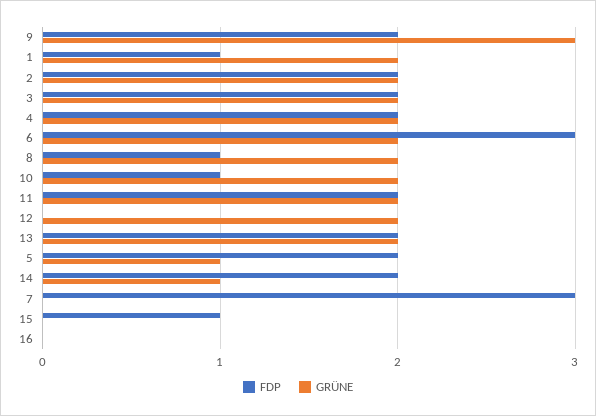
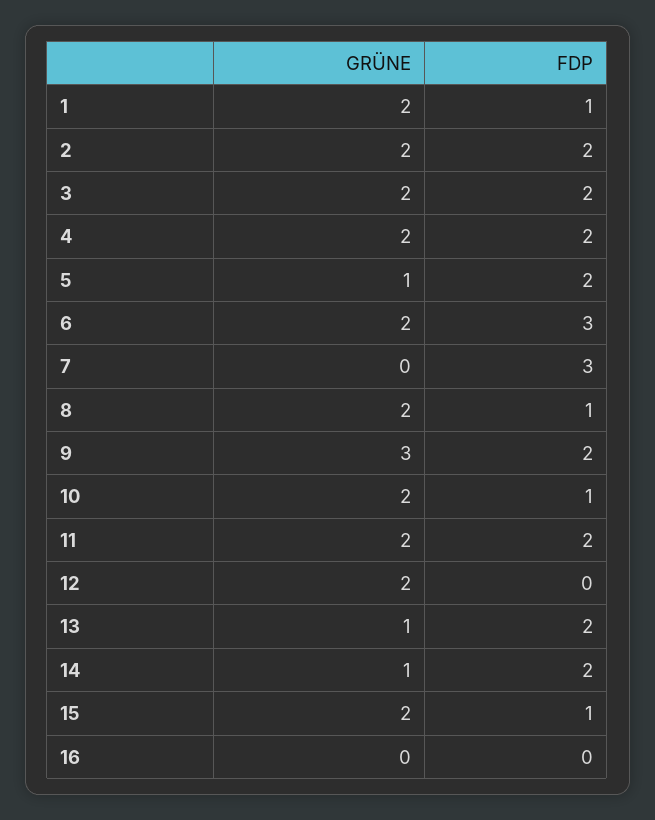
GRÜNE, 13: 2 -> 1
GRÜNE, 15: 0 -> 2

